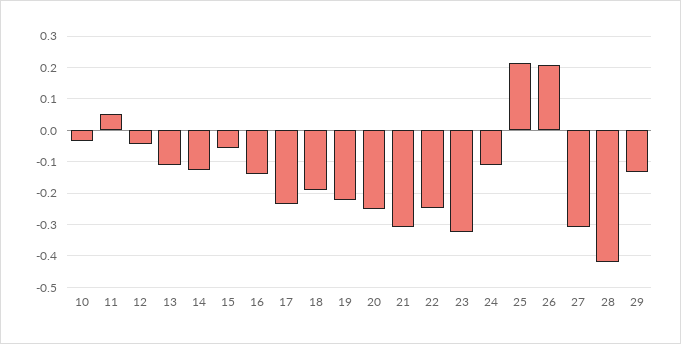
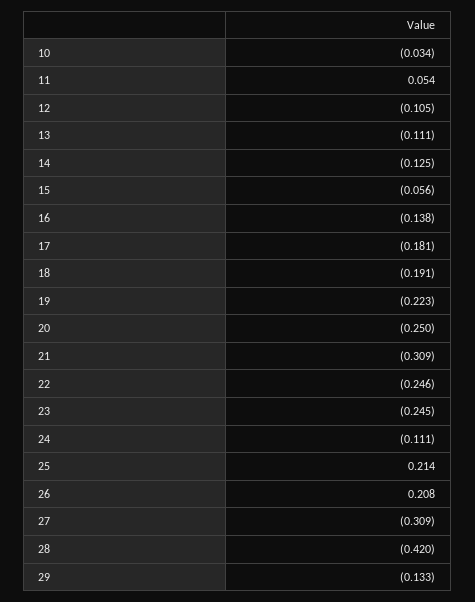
12: -0.04 -> -0.105
17: -0.24 -> -0.181
23: -0.32 -> -0.245

